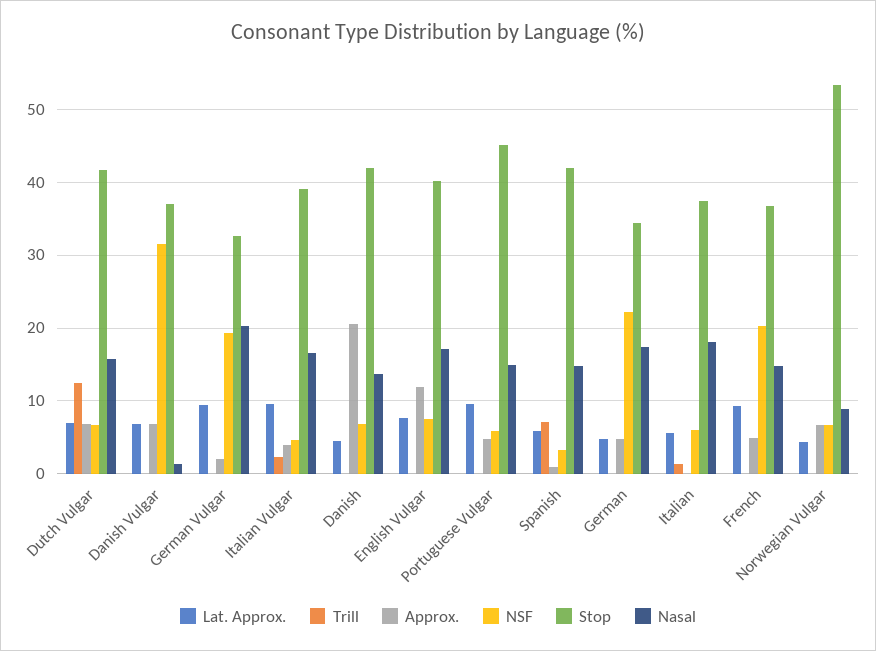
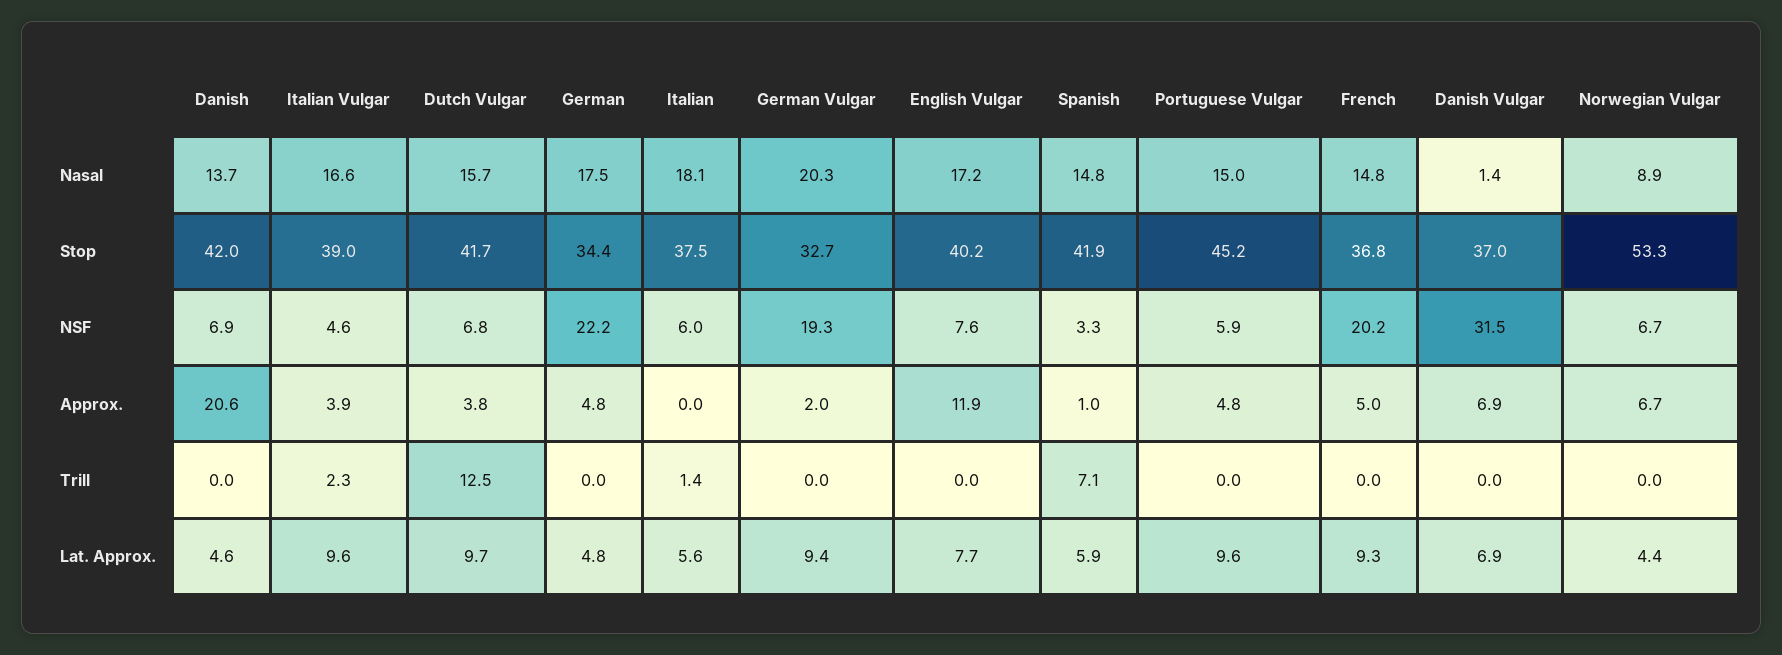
Lat. Approx., Dutch Vulgar: 7 -> 9.7
Approx., Dutch Vulgar: 7 -> 3.8

